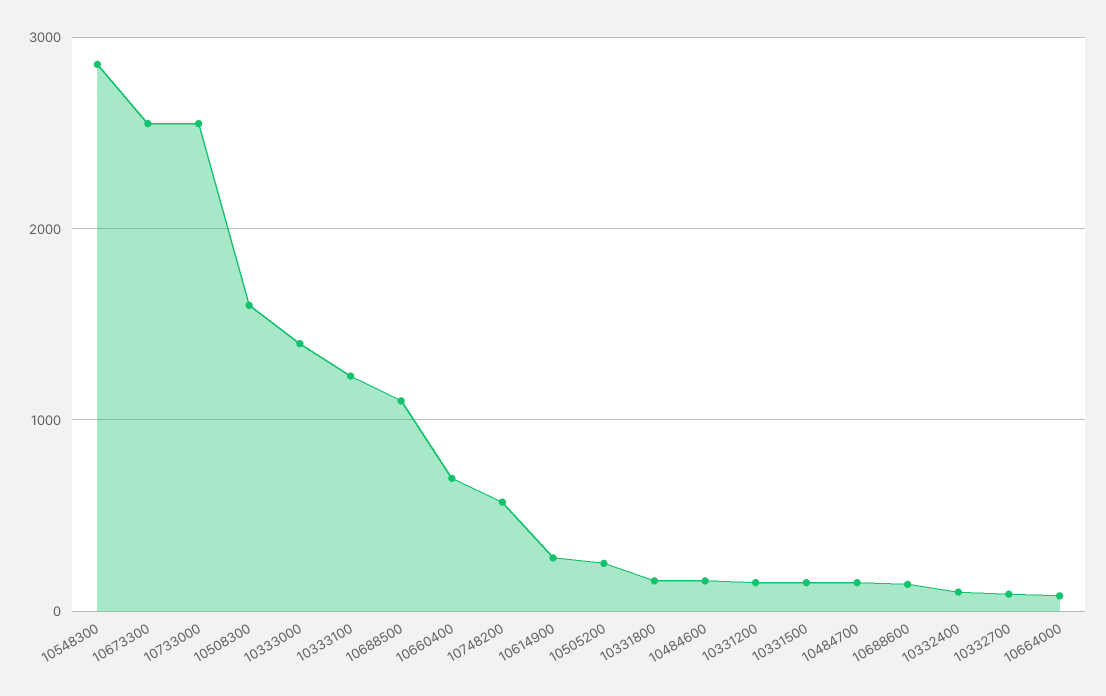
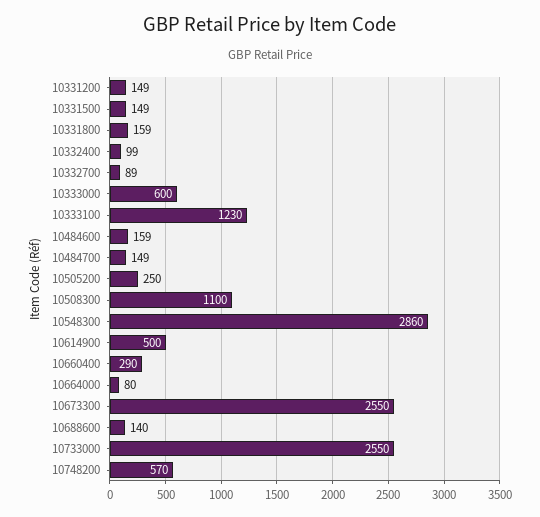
10508300: 1600 -> 1100
10333000: 1400 -> 600
10688500: 1100 -> none
10660400: 700 -> 290
10614900: 300 -> 500

